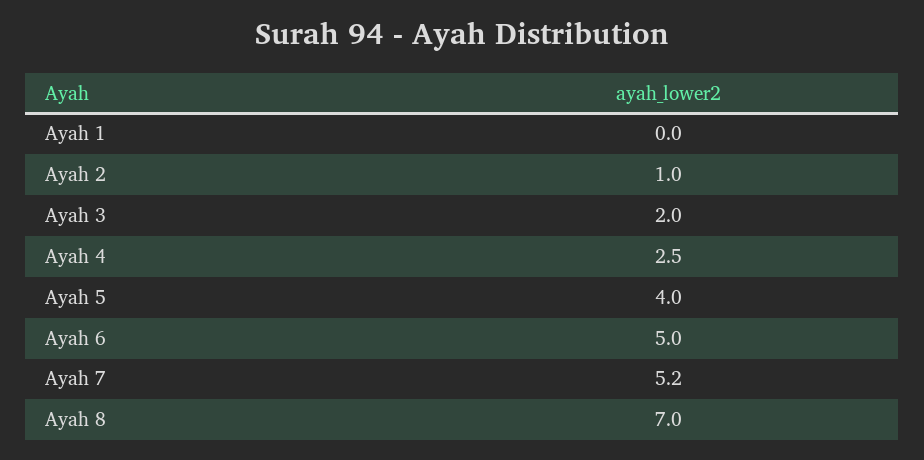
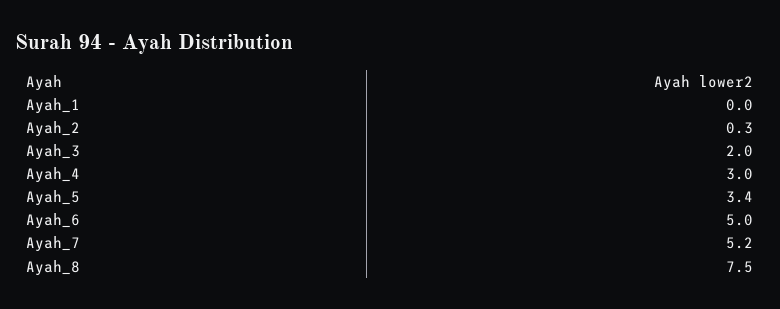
Ayah 2: 1 -> 0.3
Ayah 4: 2.5 -> 3
Ayah 5: 4 -> 3.4
Ayah 8: 7 -> 7.5

